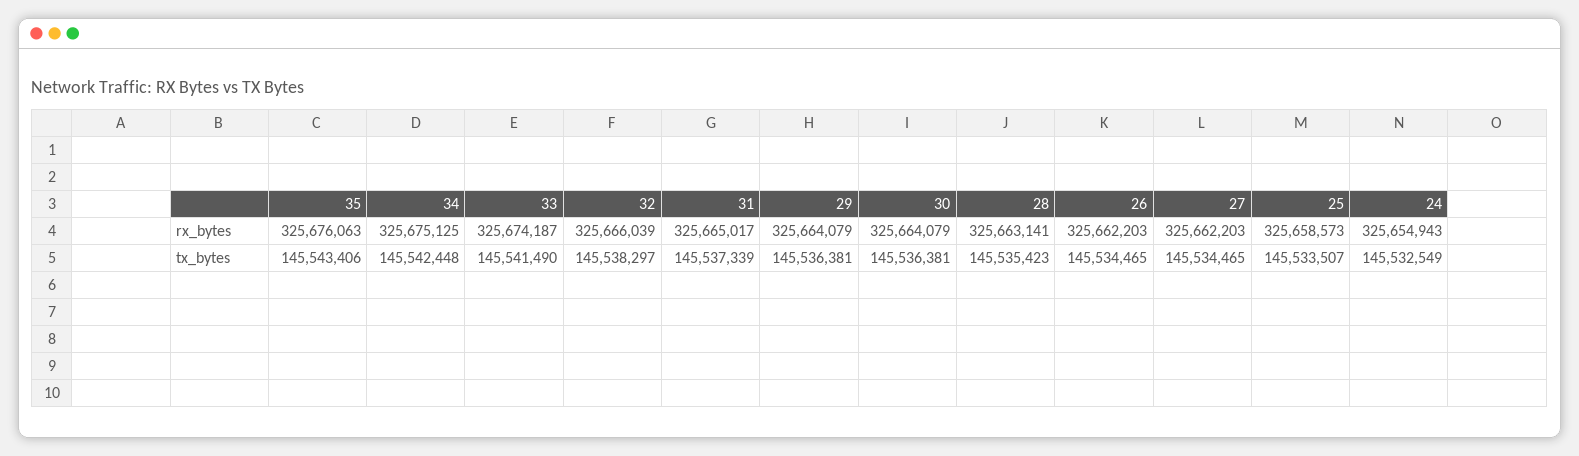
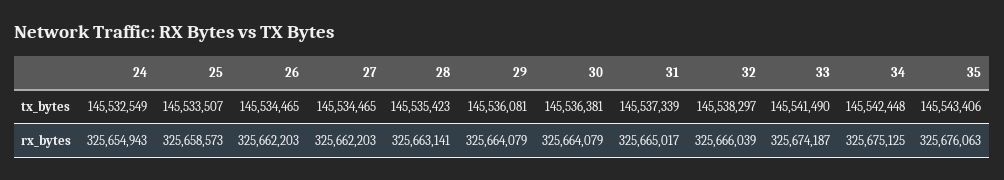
29, tx_bytes: 145536381 -> 145536081

